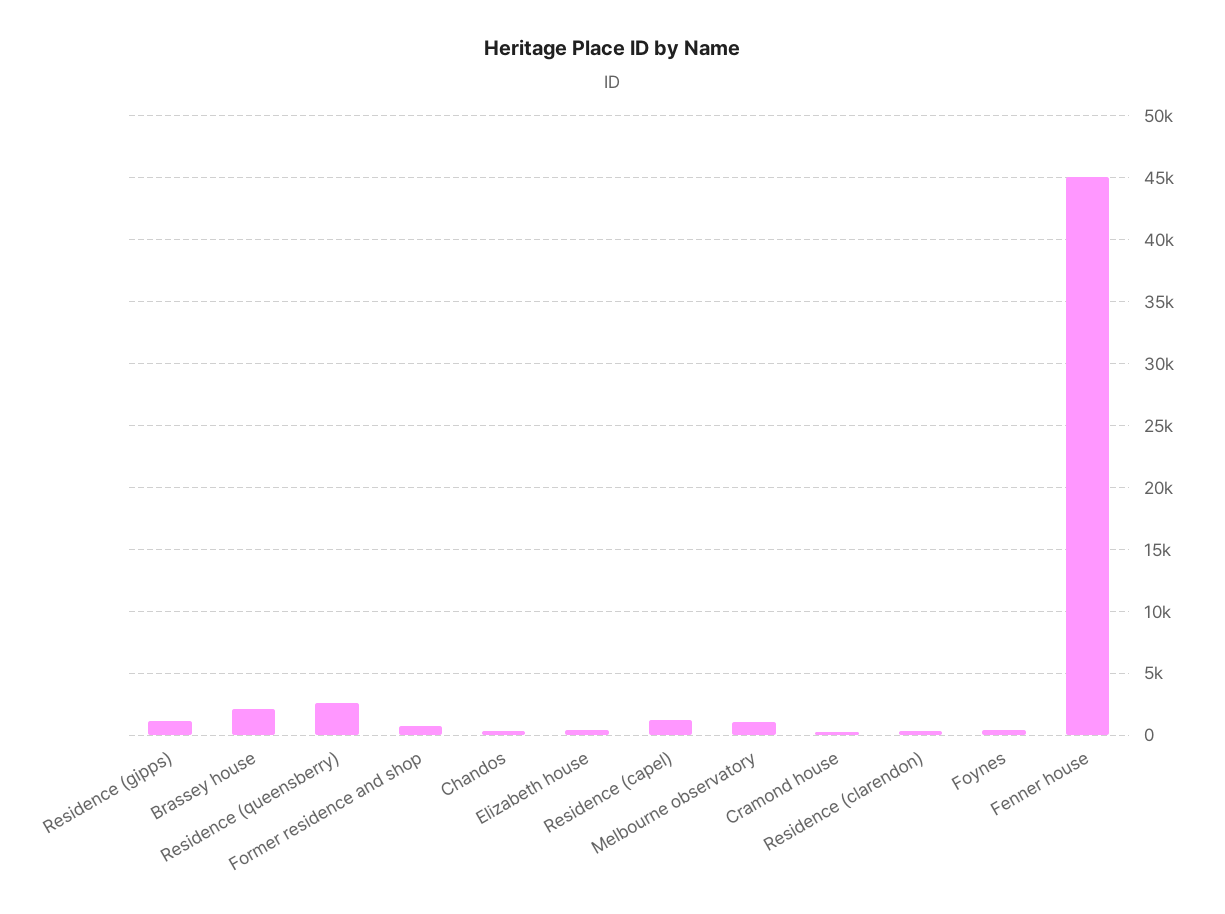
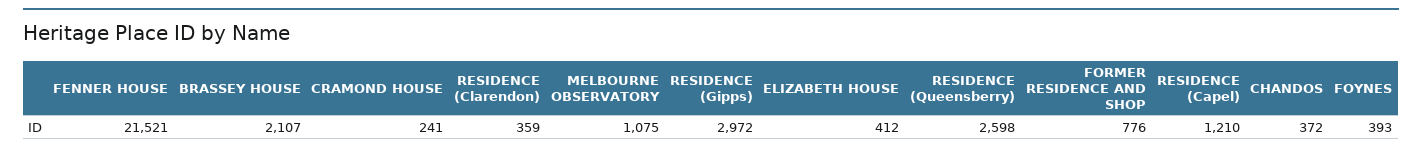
Residence (gipps): 1000 -> 2972
Fenner house: 45000 -> 21521

